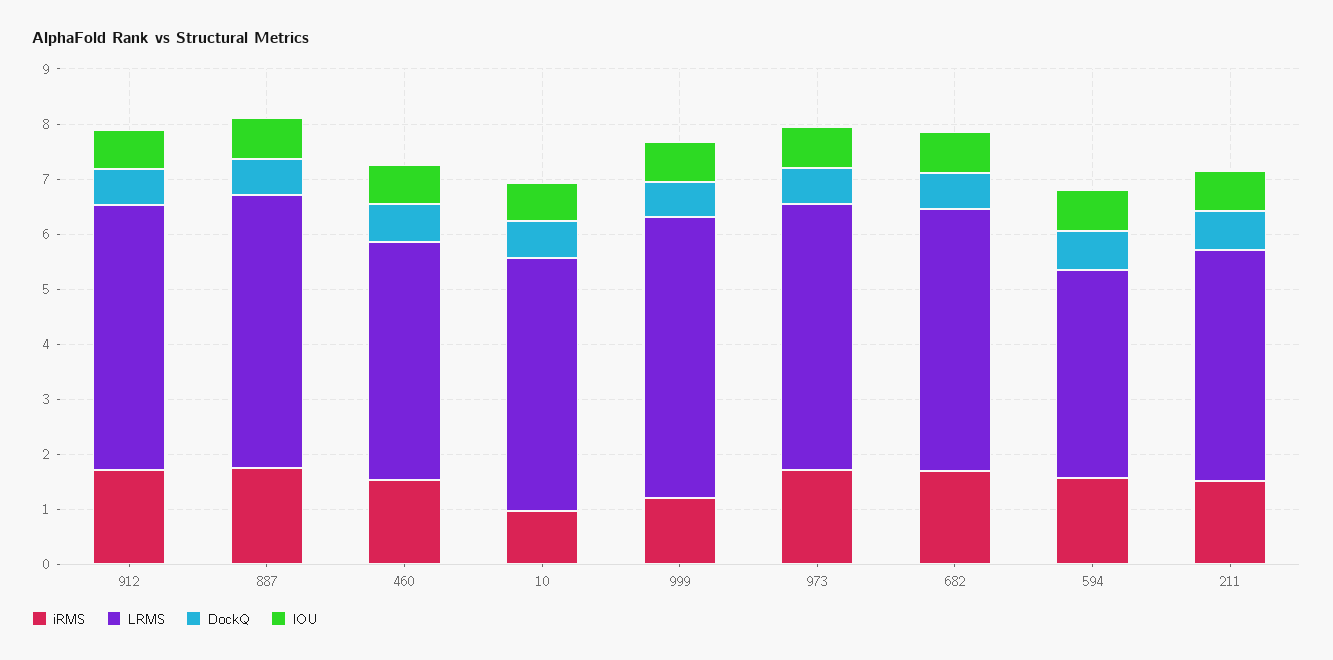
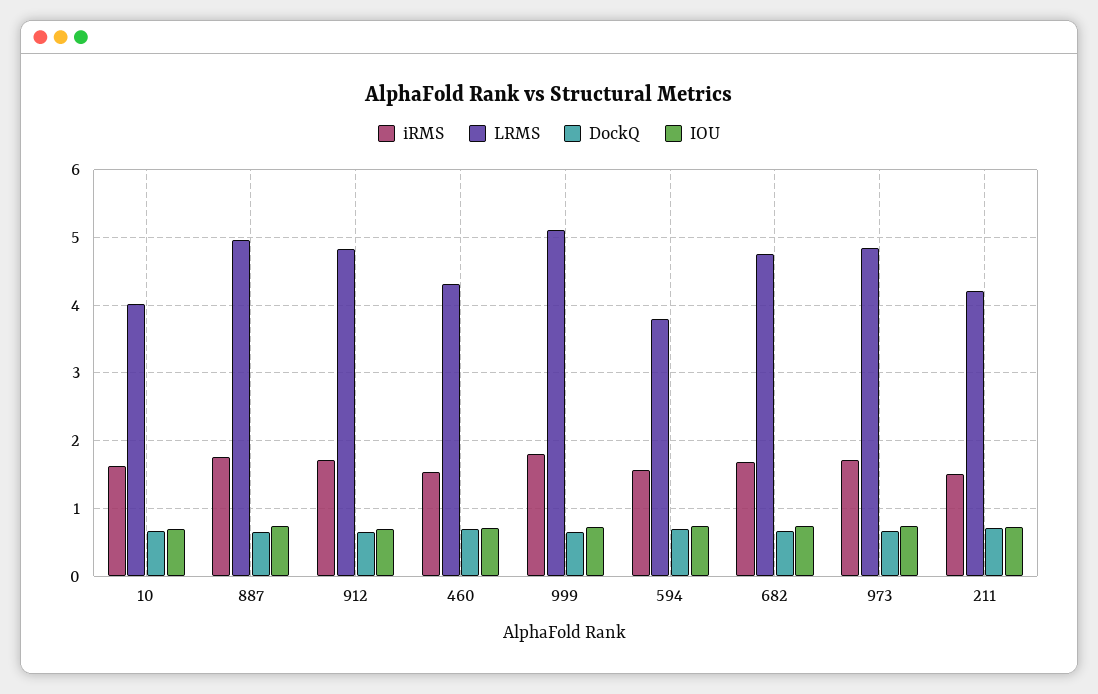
iRMS, 10: 1 -> 1.6
LRMS, 10: 4.6 -> 4
iRMS, 999: 1.2 -> 1.8

